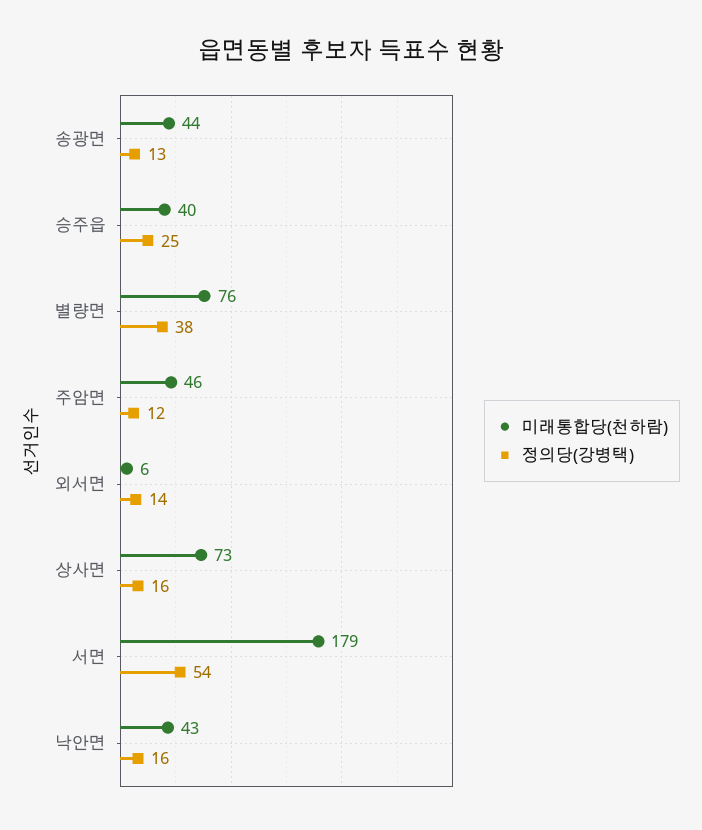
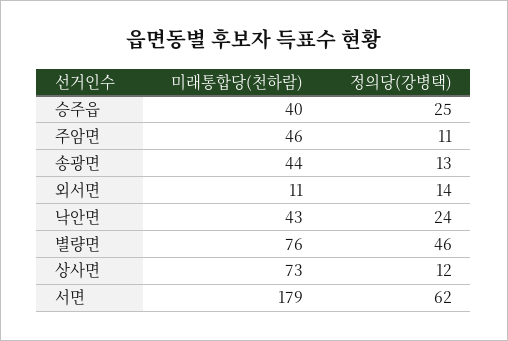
정의당(강병택), 별량면: 38 -> 46
정의당(강병택), 주암면: 12 -> 11
미래통합당(천하람), 외서면: 6 -> 11
정의당(강병택), 상사면: 16 -> 12
정의당(강병택), 서면: 54 -> 62
정의당(강병택), 낙안면: 16 -> 24

